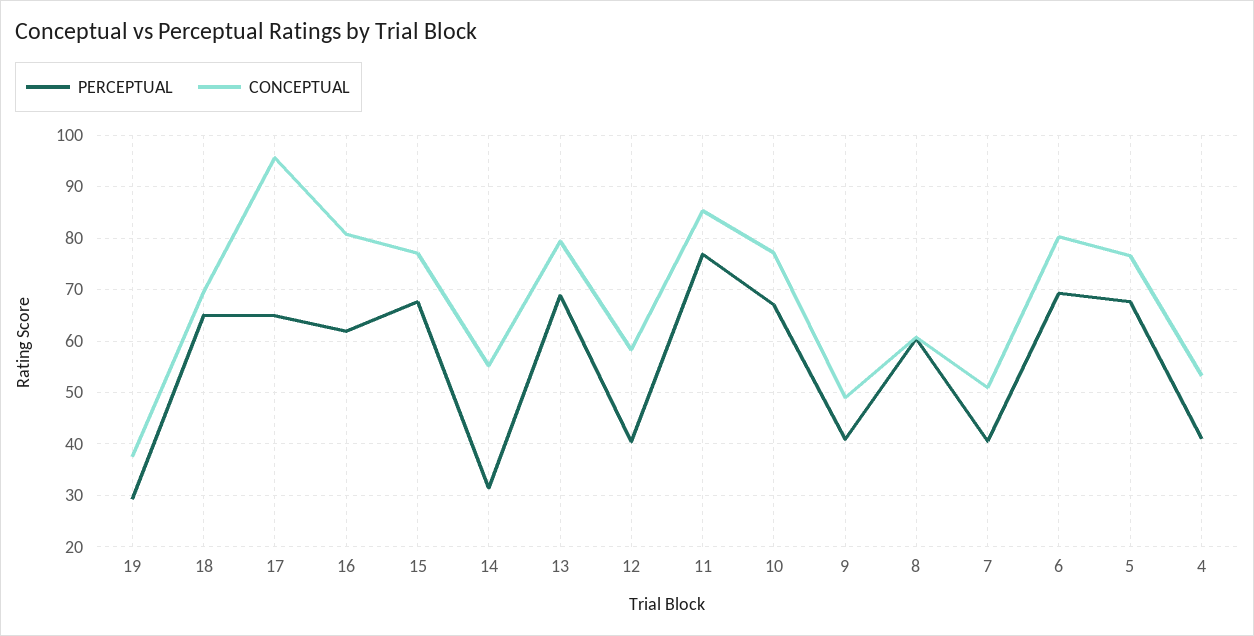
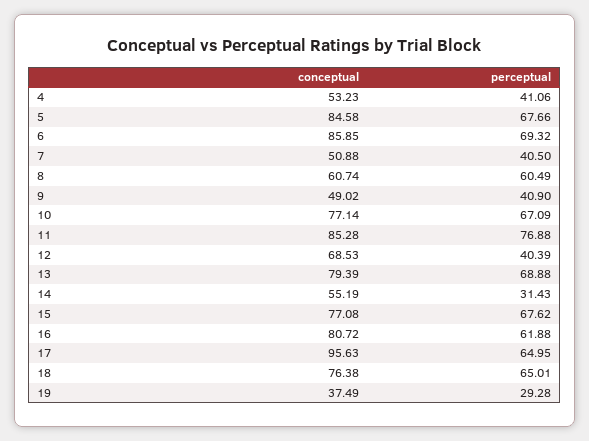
CONCEPTUAL, 18: 70 -> 76.38
CONCEPTUAL, 12: 58 -> 68.53
CONCEPTUAL, 6: 80 -> 85.85
CONCEPTUAL, 5: 76 -> 84.58

